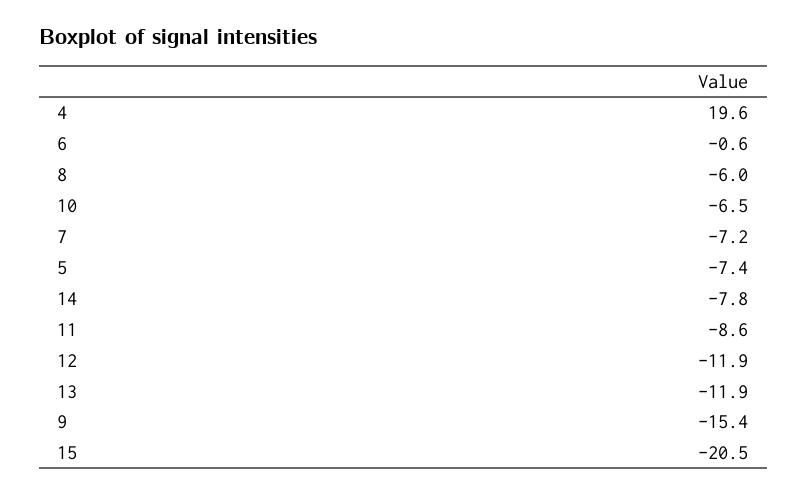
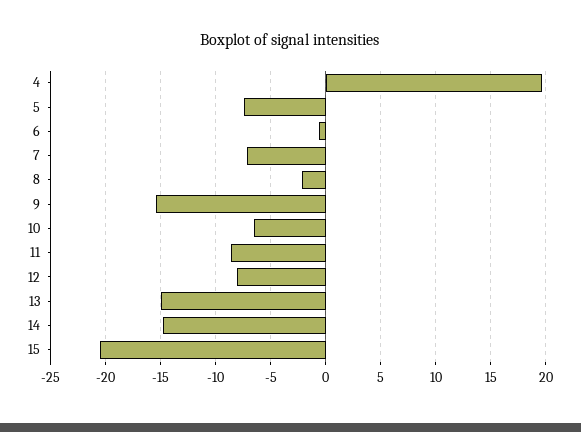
8: -6 -> -2
14: -7.8 -> -15
12: -11.9 -> -8
13: -11.9 -> -15

